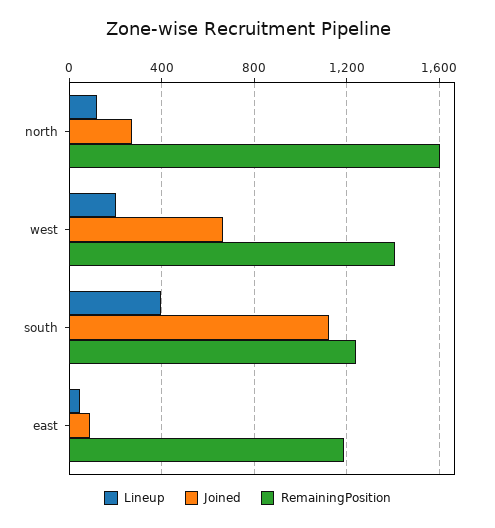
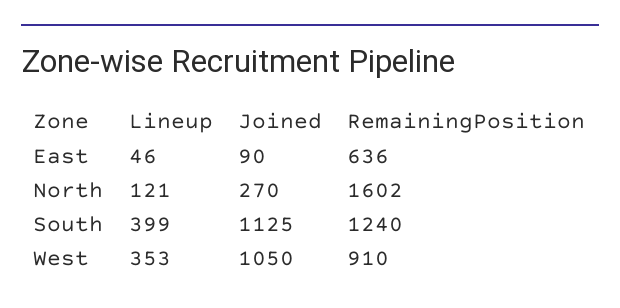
Lineup, west: 200 -> 353
Joined, west: 650 -> 1050
RemainingPosition, west: 1400 -> 910
RemainingPosition, east: 1200 -> 636

